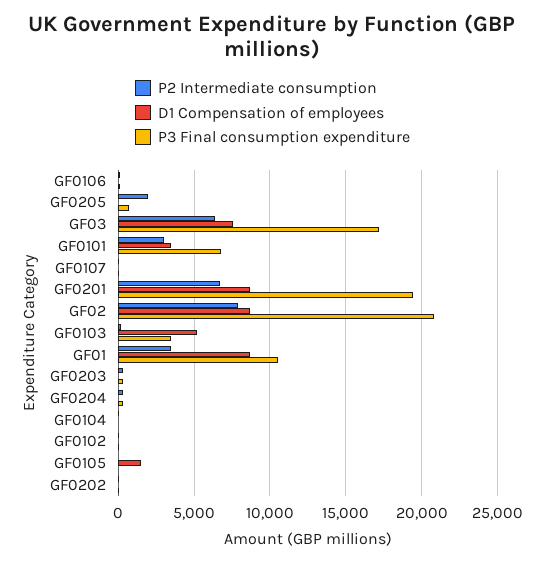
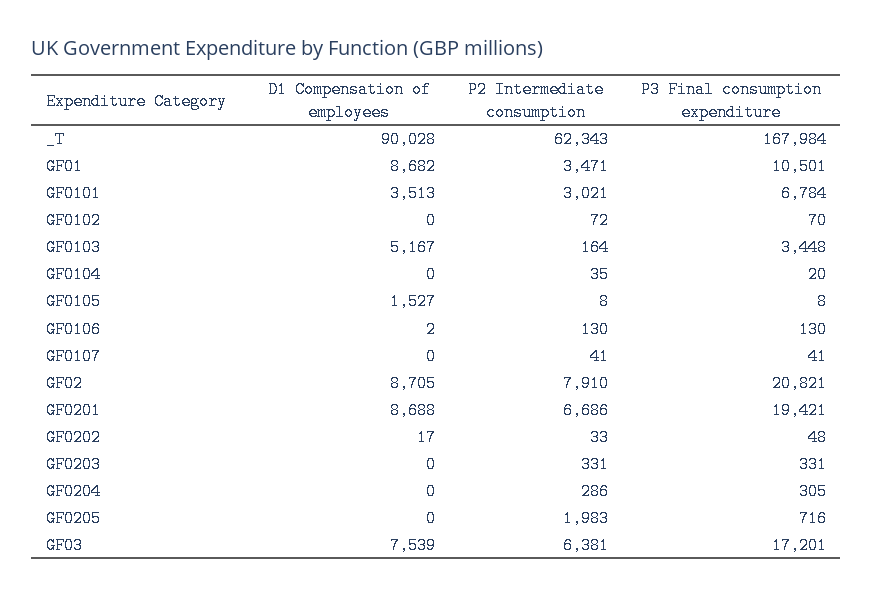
D1 Compensation of employees, _T: none -> 90028
P2 Intermediate consumption, _T: none -> 62343
P3 Final consumption expenditure, _T: none -> 167984

